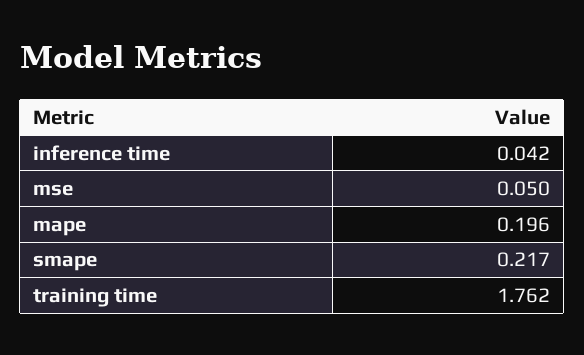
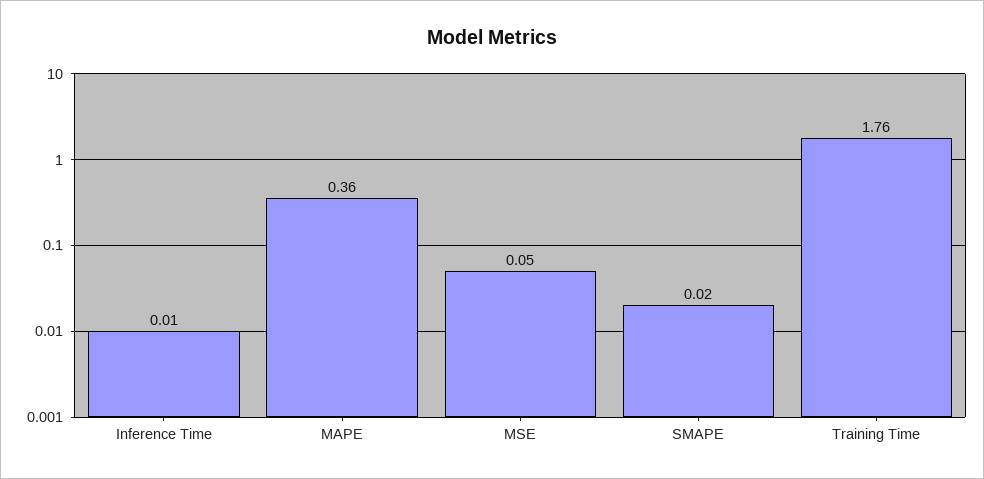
inference time: 0.042 -> 0.01
mape: 0.196 -> 0.36
smape: 0.217 -> 0.02

